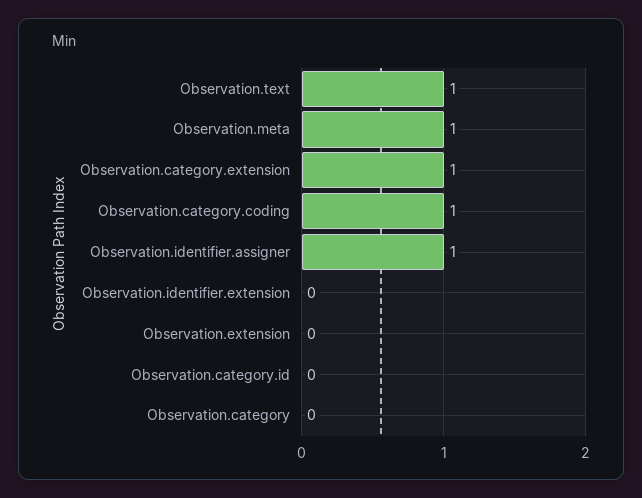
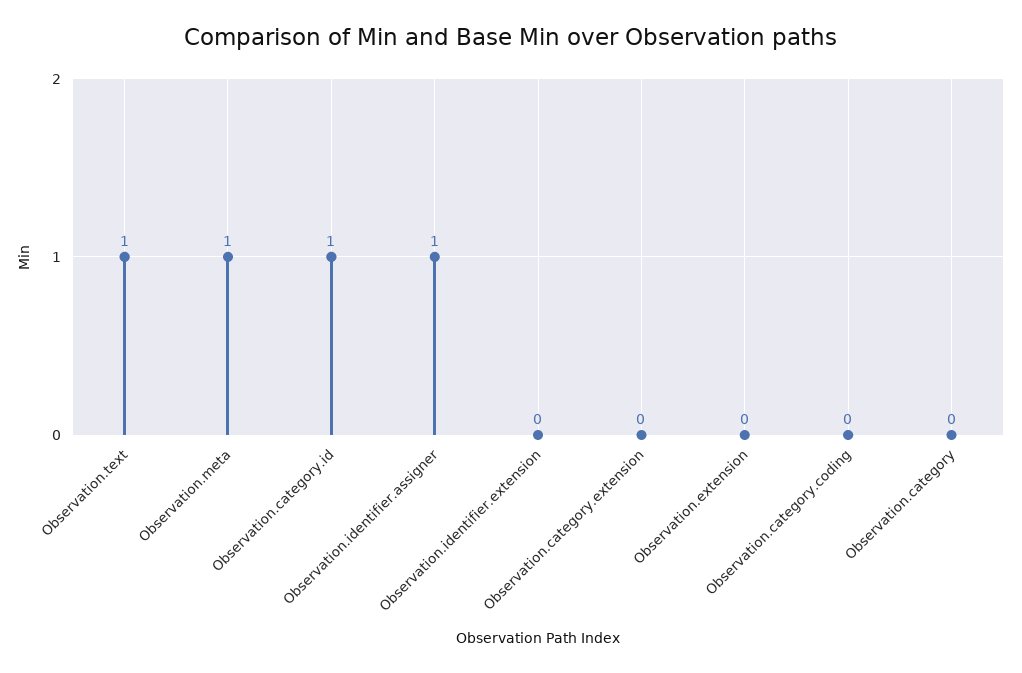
Observation.category.extension: 1 -> 0
Observation.category.coding: 1 -> 0
Observation.category.id: 0 -> 1

